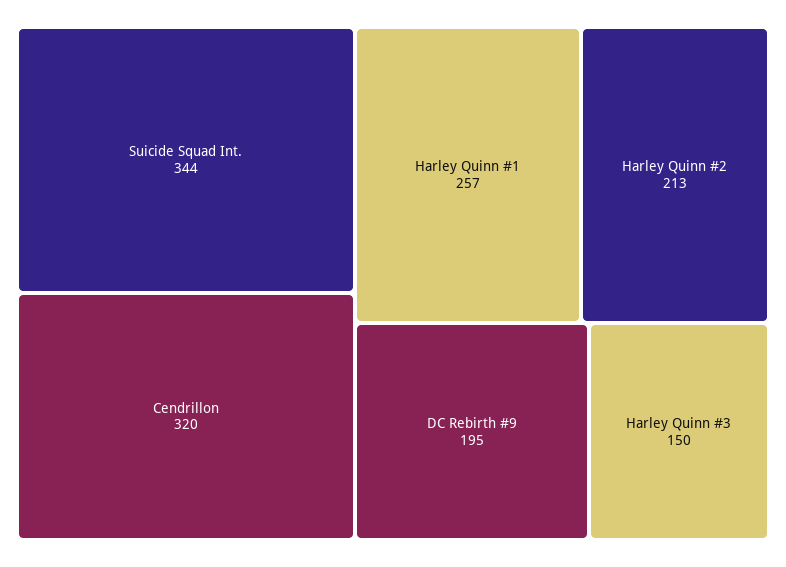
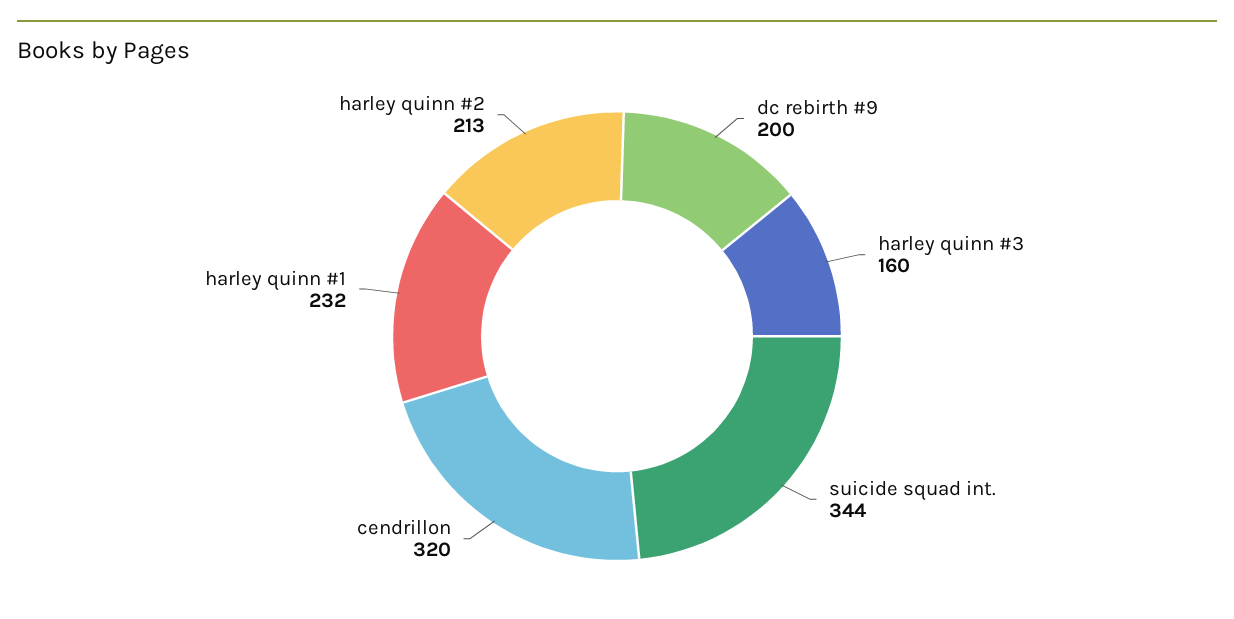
Harley Quinn #1: 257 -> 232
DC Rebirth #9: 195 -> 200
Harley Quinn #3: 150 -> 160

